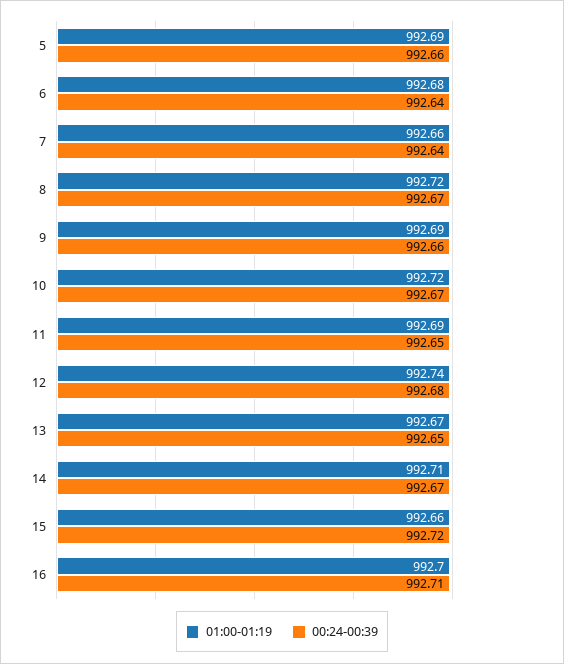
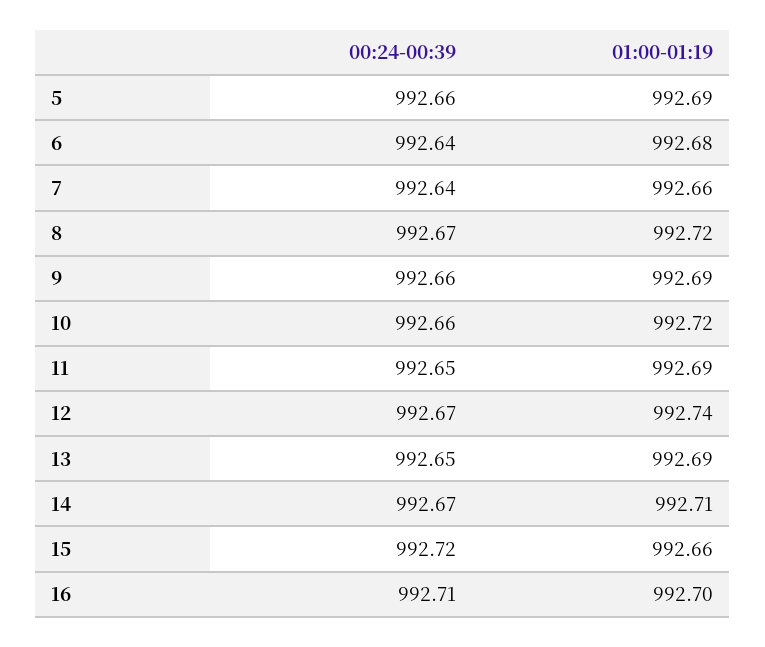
00:24-00:39, 10: 992.67 -> 992.66
00:24-00:39, 12: 992.68 -> 992.67
01:00-01:19, 13: 992.67 -> 992.69

